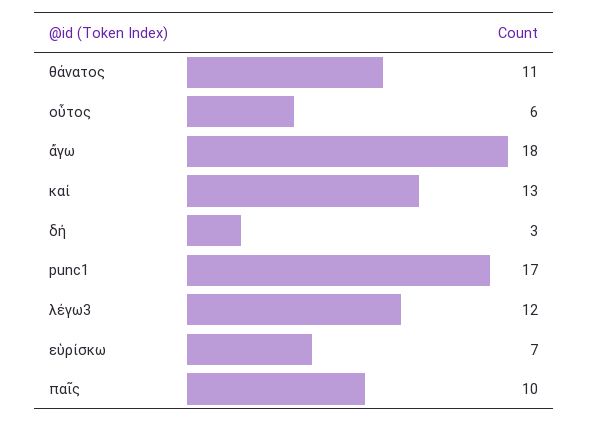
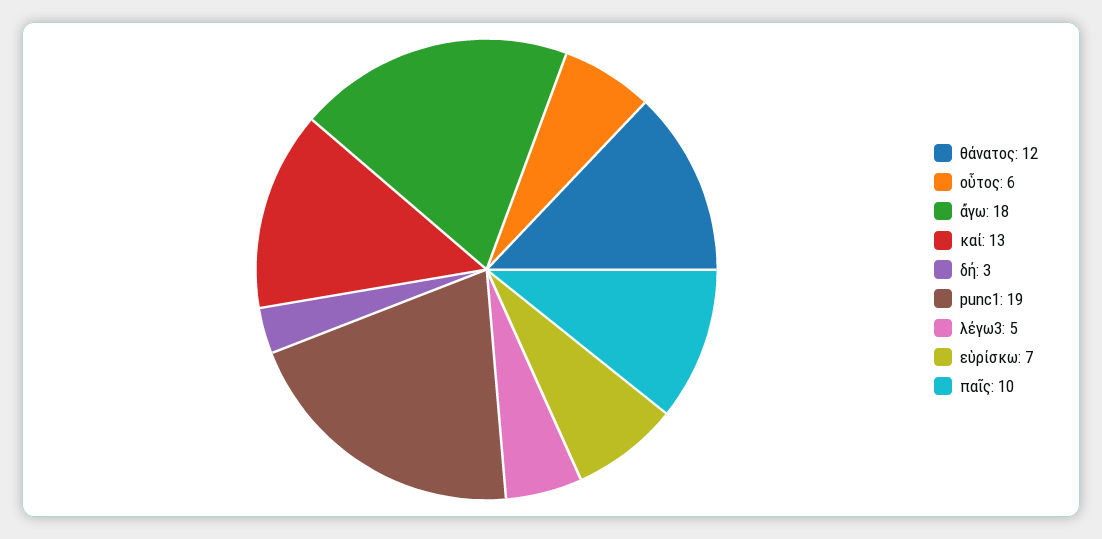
θάνατος: 11 -> 12
punc1: 17 -> 19
λέγω3: 12 -> 5

